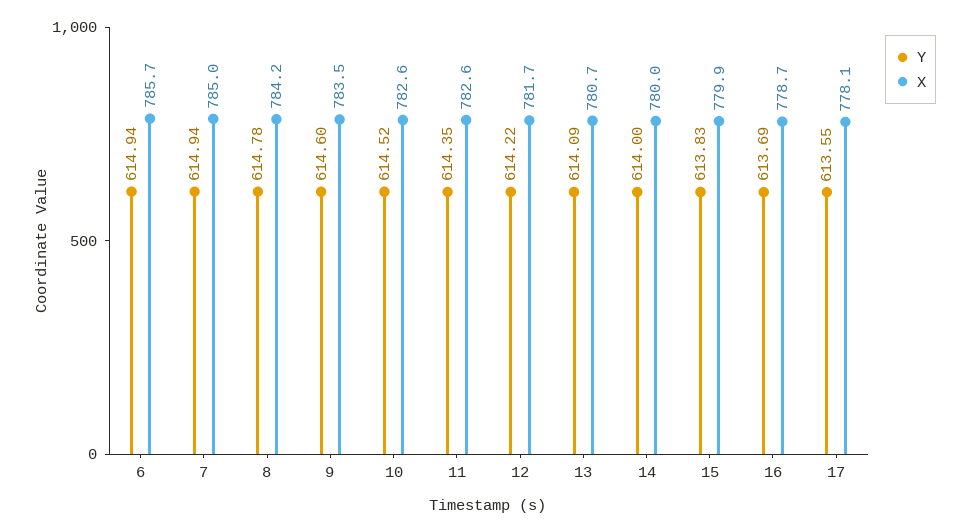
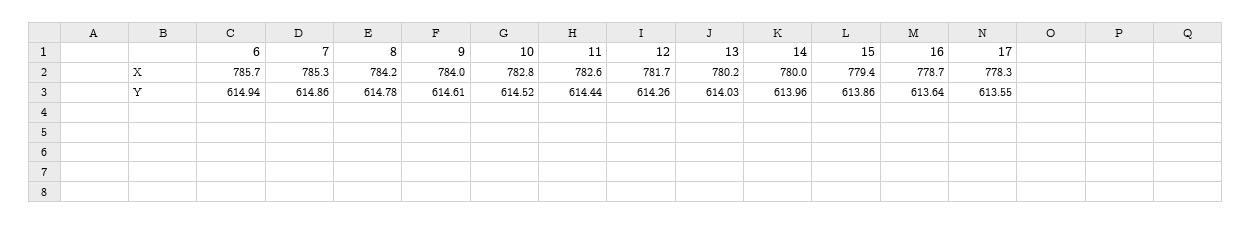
Y, 7: 614.94 -> 614.86
X, 7: 785 -> 785.3
Y, 9: 614.6 -> 614.61
X, 9: 783.5 -> 784
X, 10: 782.6 -> 782.8
Y, 11: 614.35 -> 614.44
Y, 12: 614.22 -> 614.26
Y, 13: 614.09 -> 614.03
X, 13: 780.7 -> 780.2
Y, 14: 614 -> 613.96
Y, 15: 613.83 -> 613.86
X, 15: 779.9 -> 779.4
Y, 16: 613.69 -> 613.64
X, 17: 778.1 -> 778.3

